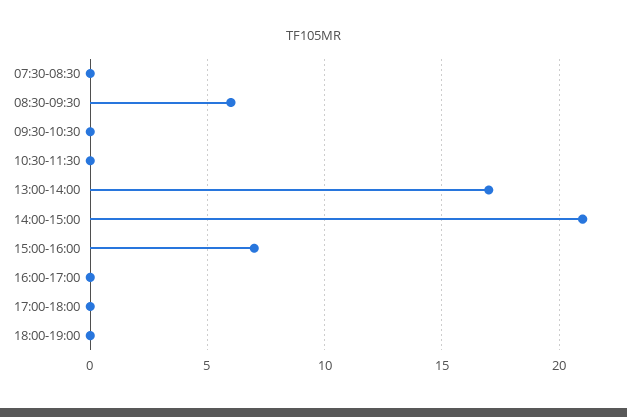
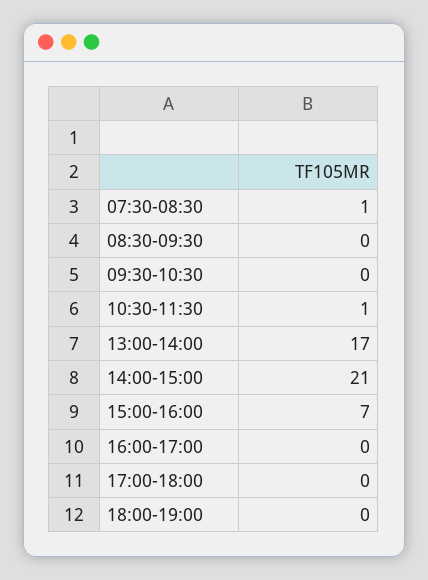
07:30-08:30: 0 -> 1
08:30-09:30: 6 -> 0
10:30-11:30: 0 -> 1

